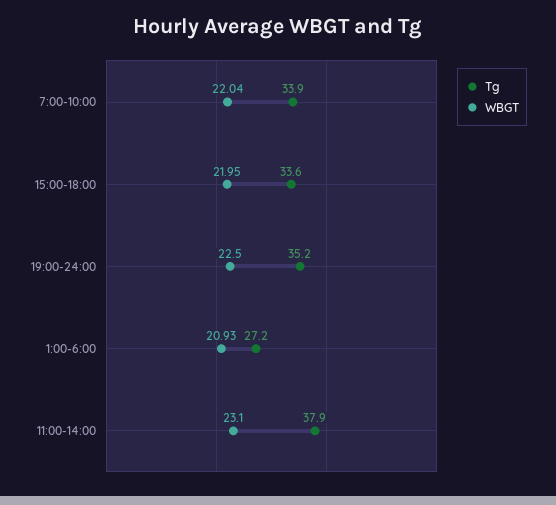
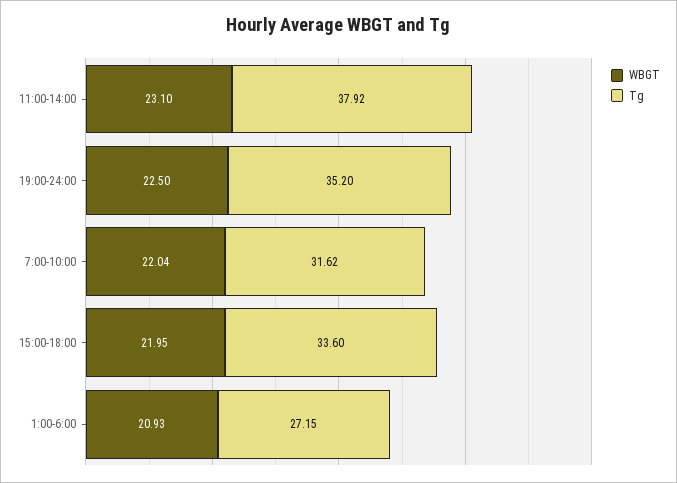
Tg, 7:00-10:00: 33.9 -> 31.62

